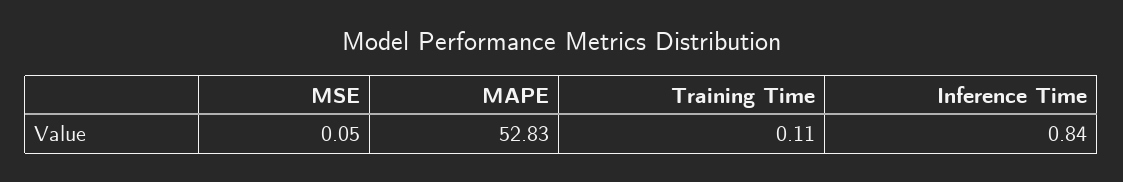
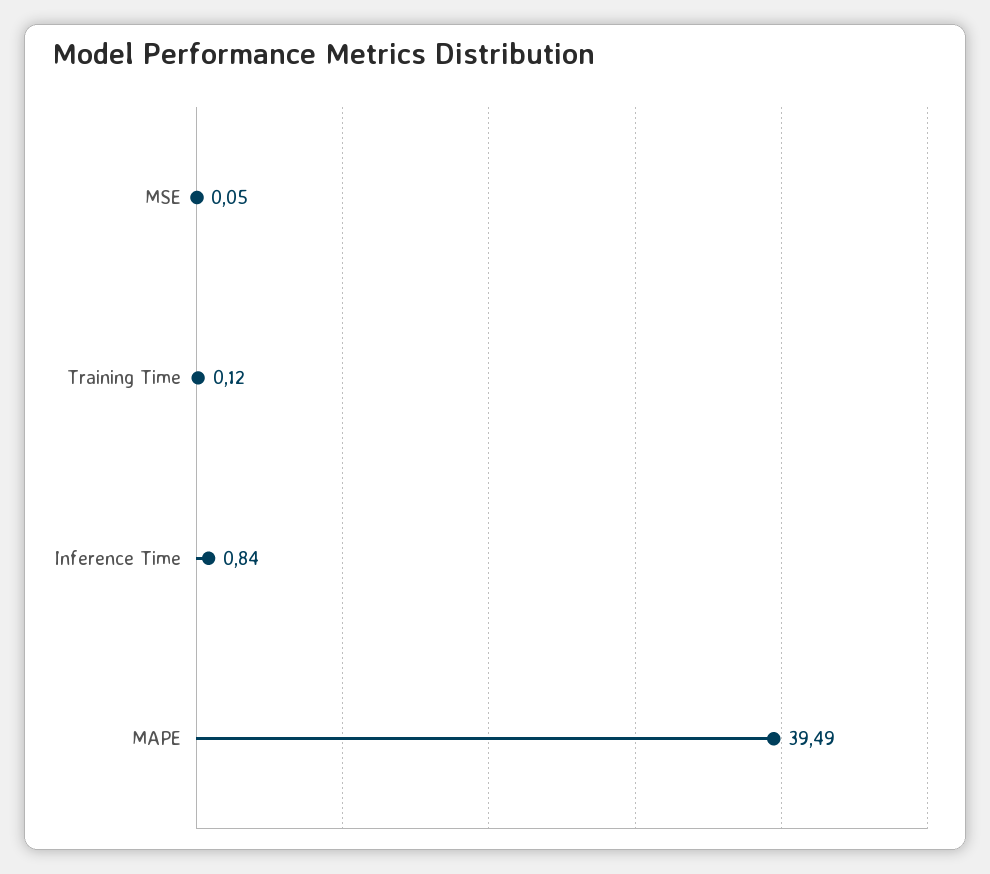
MAPE: 52.83 -> 39.49
Training Time: 0.11 -> 0.12

